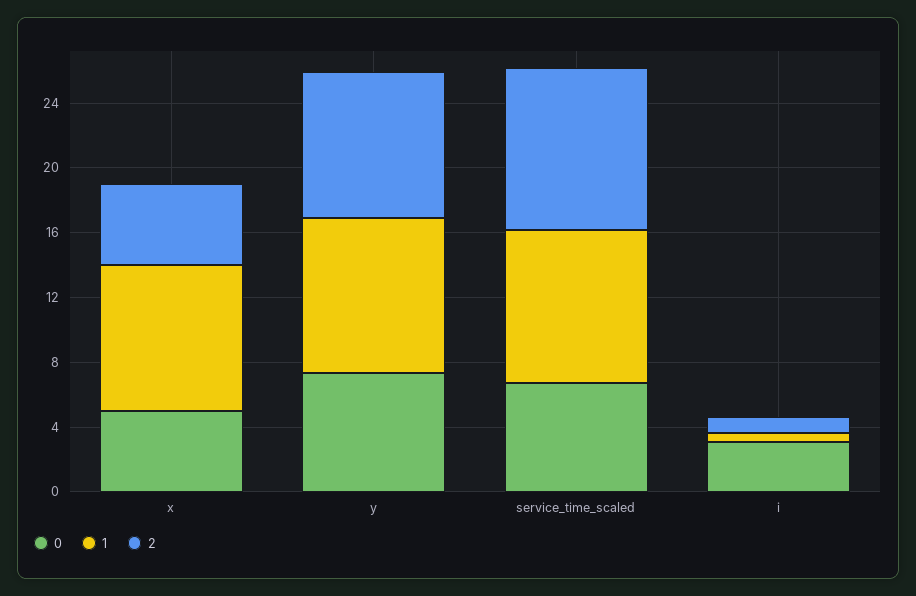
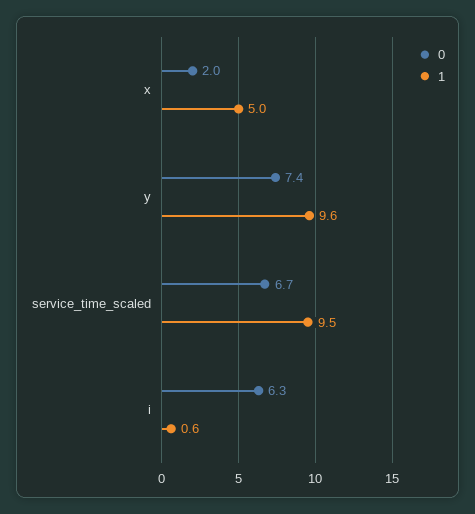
0, x: 5 -> 2
1, x: 9 -> 5
2, x: 5 -> none
2, y: 9 -> none
2, service_time_scaled: 10 -> none
0, i: 3 -> 6.3
2, i: 1 -> none

